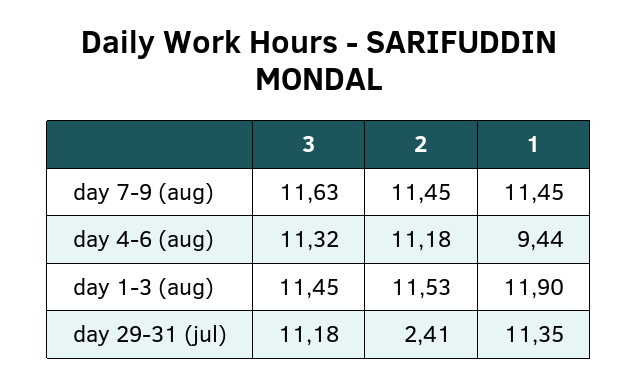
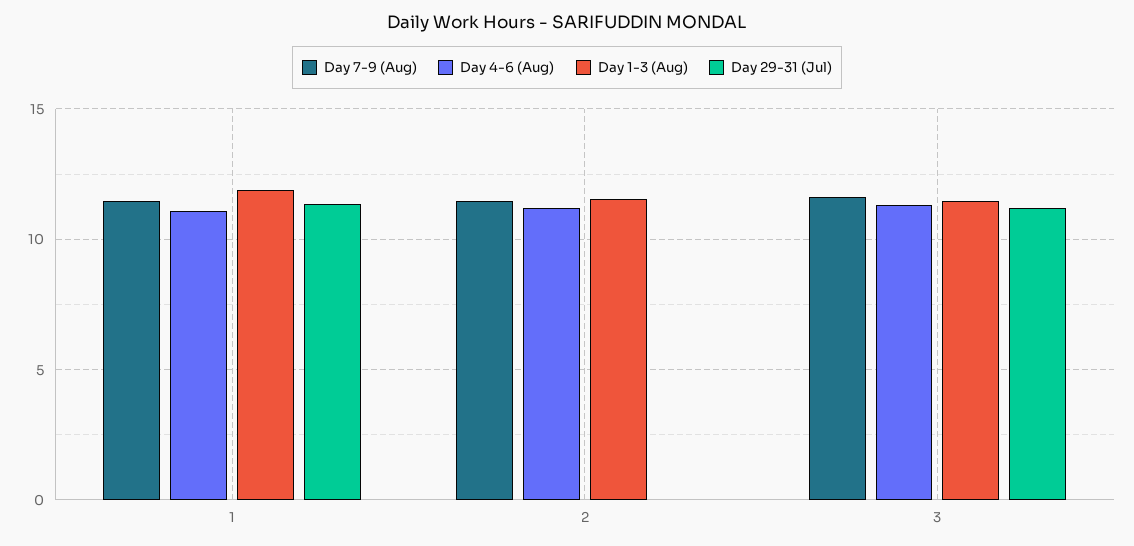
day 4-6 (aug), 1: 9.44 -> 11
day 29-31 (jul), 2: 2.41 -> 0

